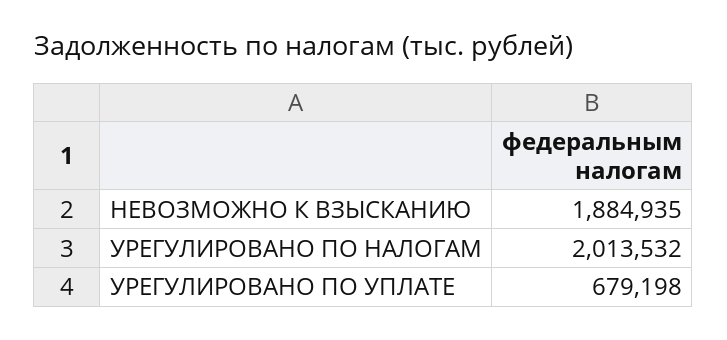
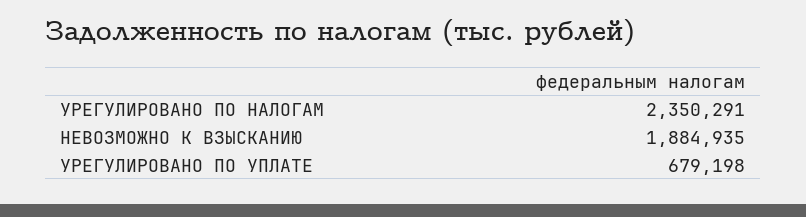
УРЕГУЛИРОВАНО ПО НАЛОГАМ: 2013532 -> 2350291

